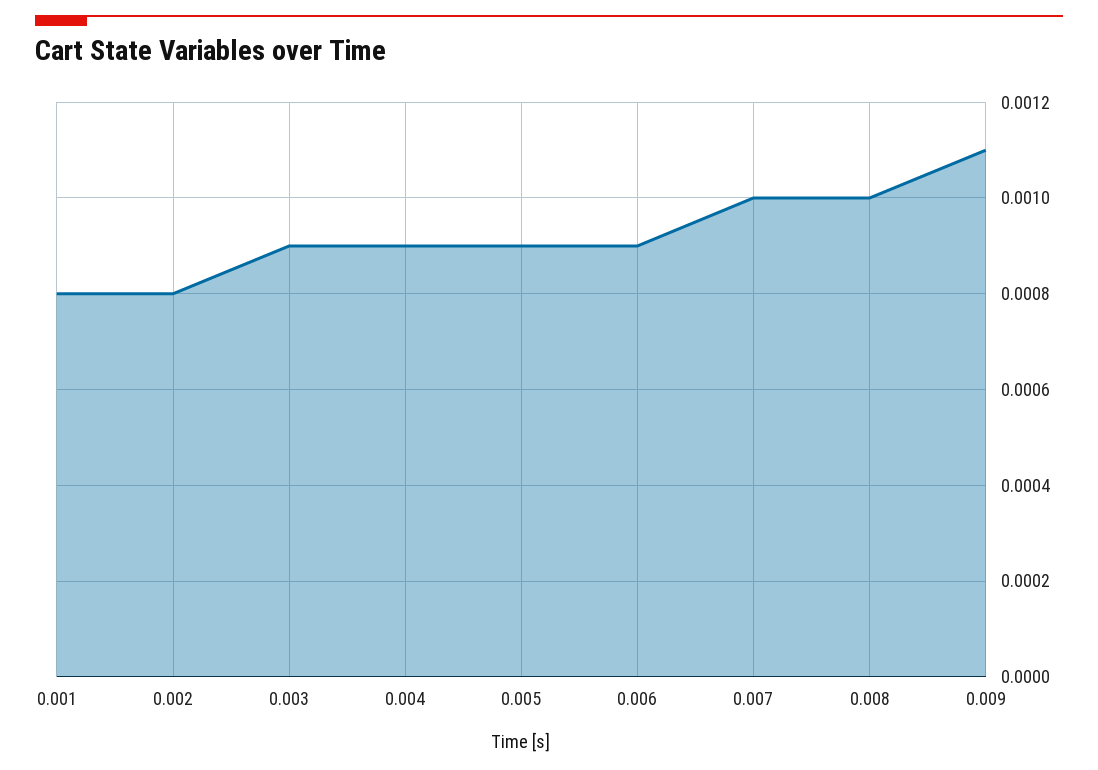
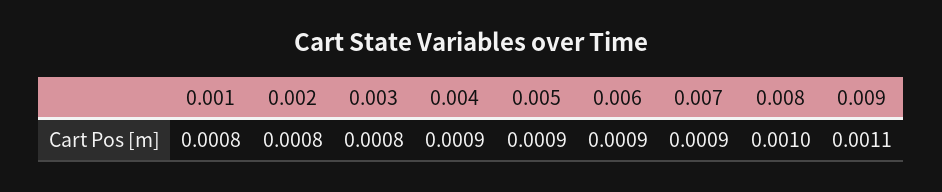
0.003: 0.0009 -> 0.0008
0.007: 0.001 -> 0.0009

